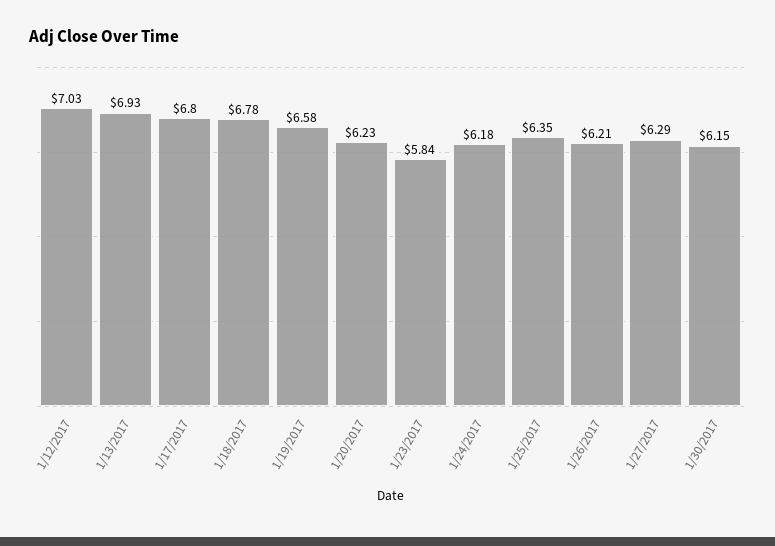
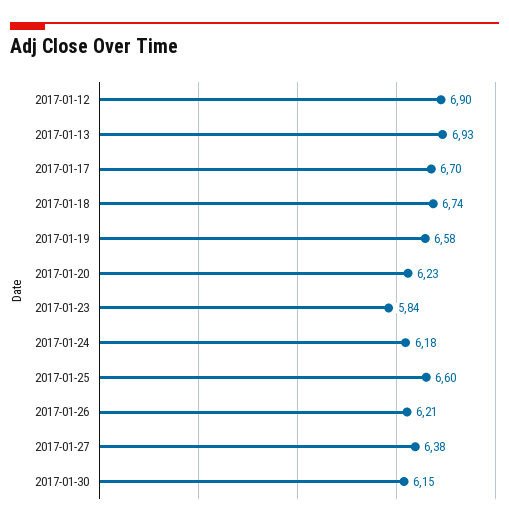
1/12/2017: 7.03 -> 6.9
1/17/2017: 6.8 -> 6.7
1/18/2017: 6.78 -> 6.74
1/25/2017: 6.35 -> 6.6
1/27/2017: 6.29 -> 6.38

